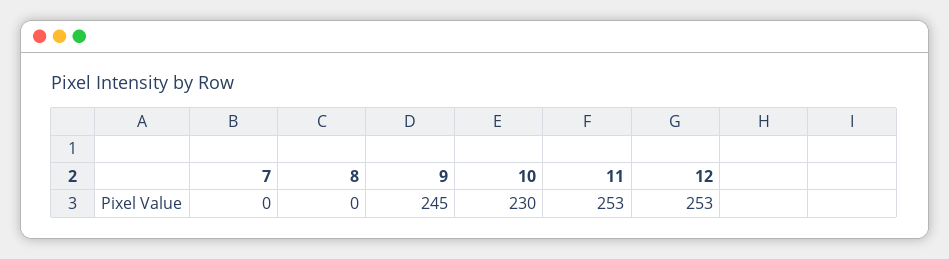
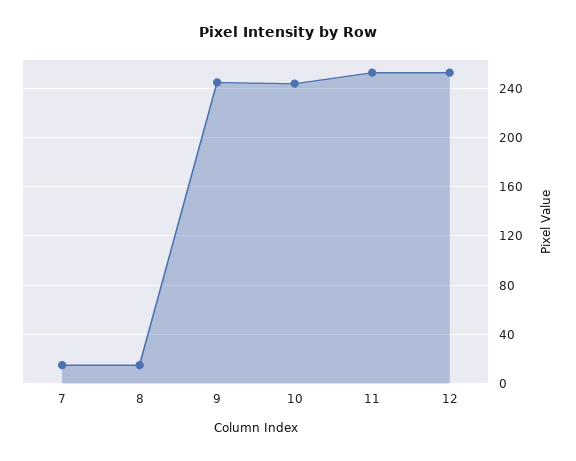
7: 0 -> 15
8: 0 -> 15
10: 230 -> 245

